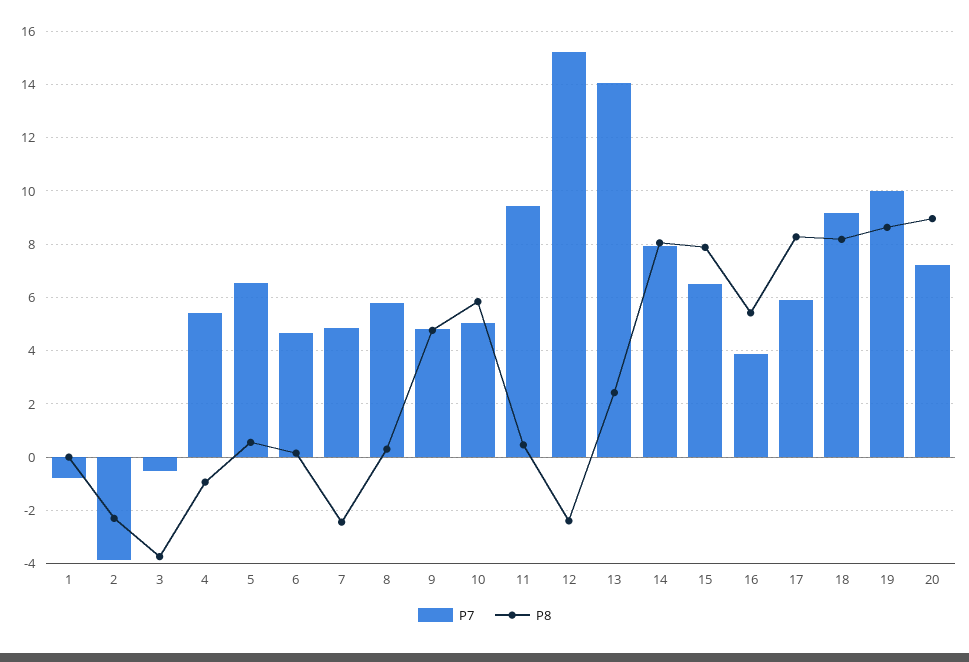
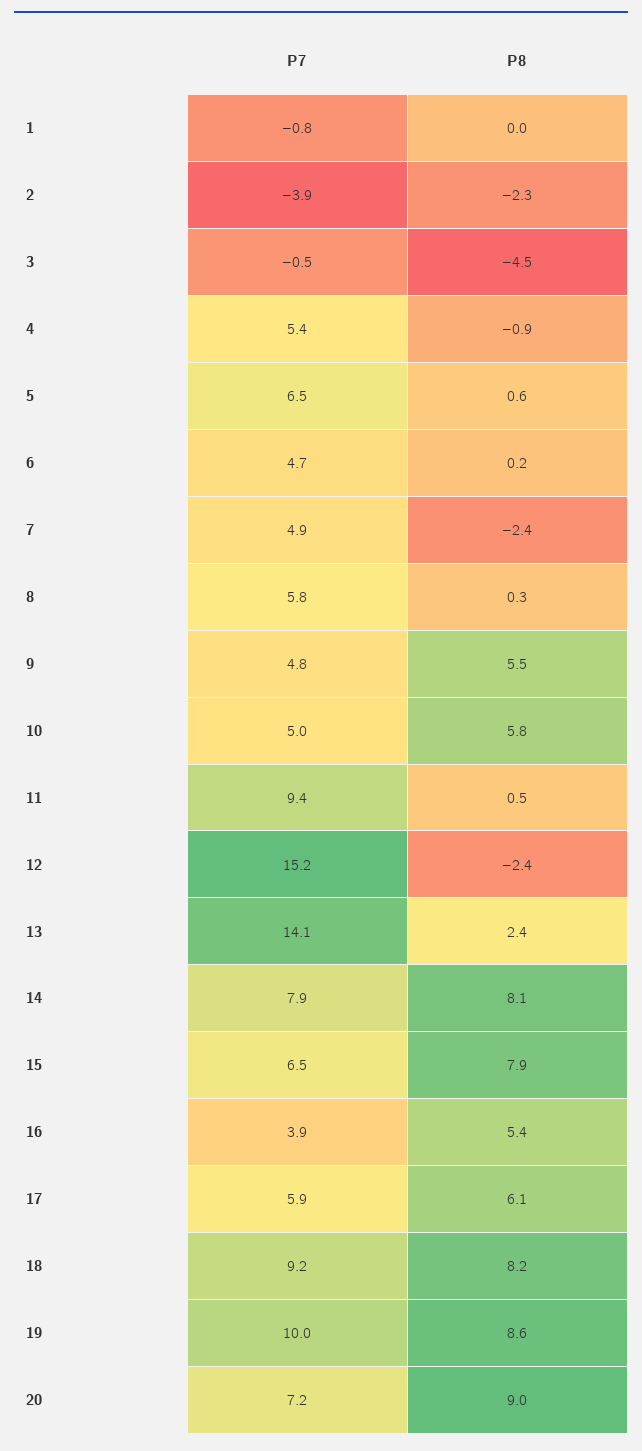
P8, 3: -3.75 -> -4.5
P8, 9: 4.75 -> 5.5
P8, 17: 8.25 -> 6.1

